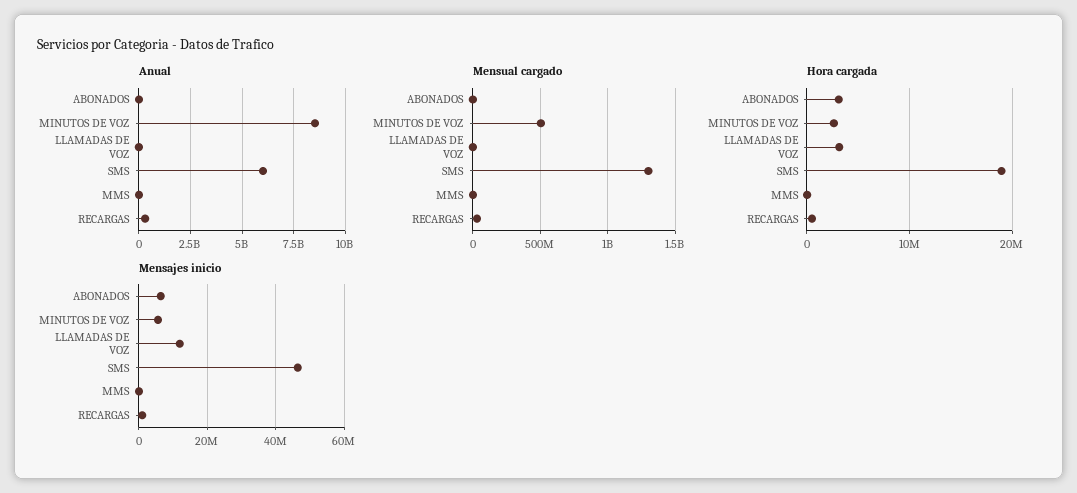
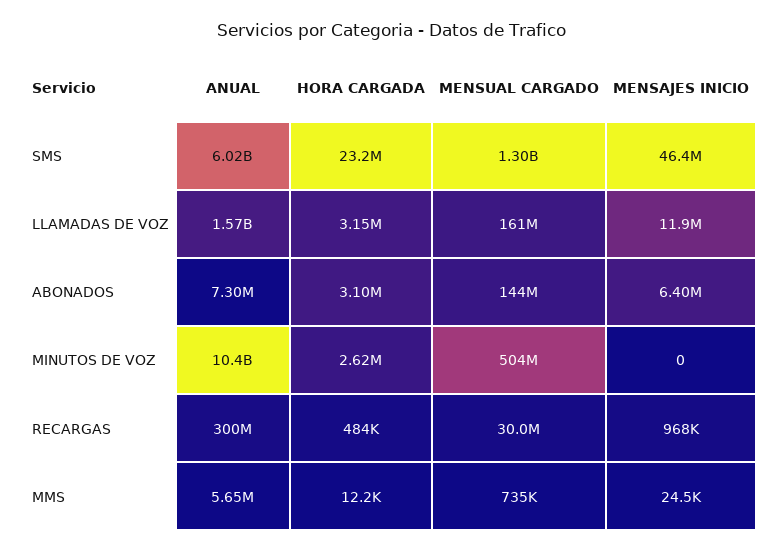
Anual, MINUTOS DE VOZ: 8500000000 -> 10400000000
Anual, LLAMADAS DE VOZ: 0 -> 1570000000
Mensual cargado, ABONADOS: 0 -> 144000000
Mensual cargado, LLAMADAS DE VOZ: 0 -> 161000000
Hora cargada, SMS: 19000000 -> 23200000
Mensajes inicio, MINUTOS DE VOZ: 6000000 -> 0

